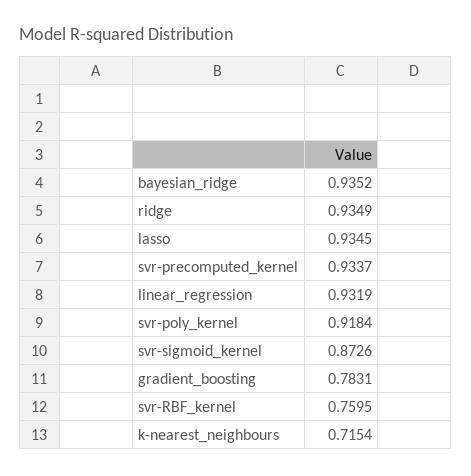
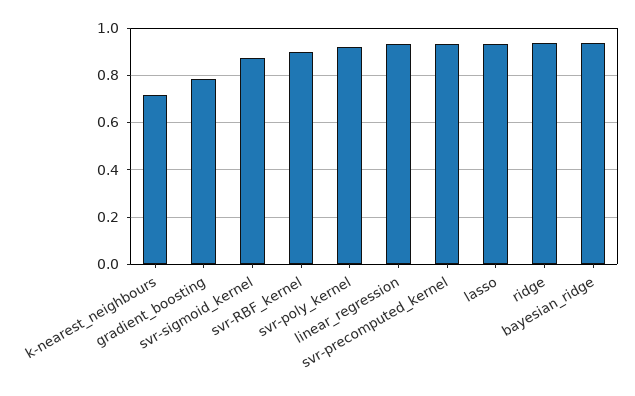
svr-RBF_kernel: 0.7595 -> 0.9

